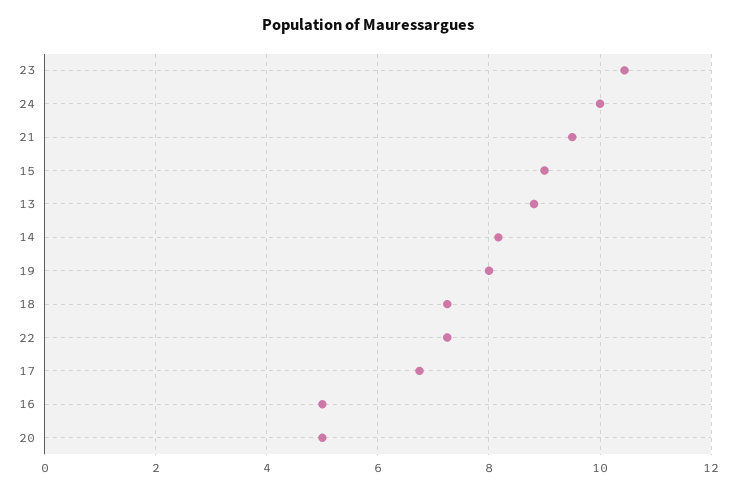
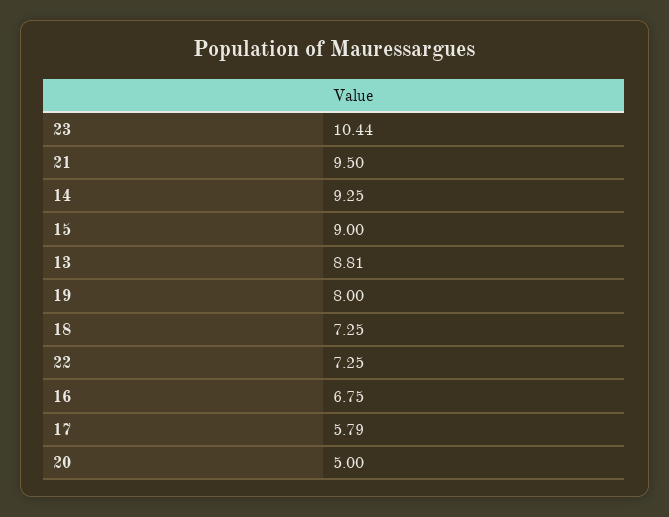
24: 10 -> none
14: 8.2 -> 9.25
17: 6.8 -> 5.79
16: 5 -> 6.75

